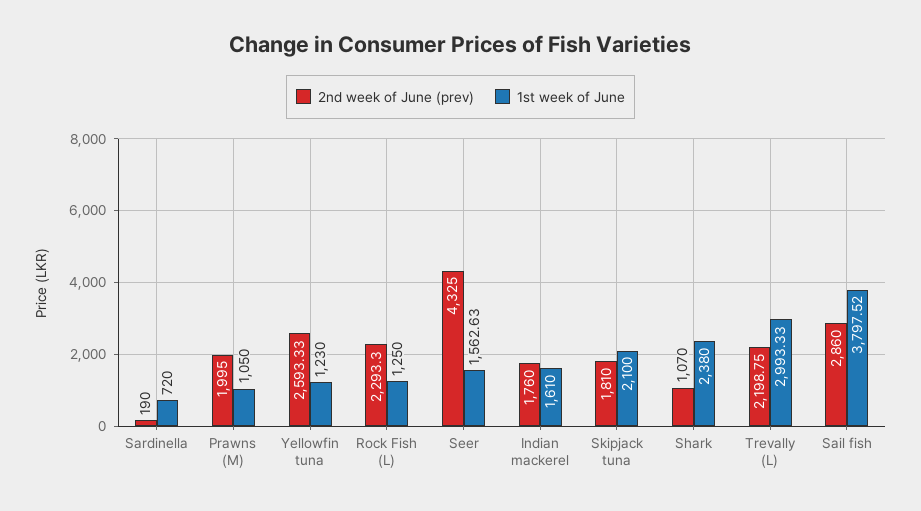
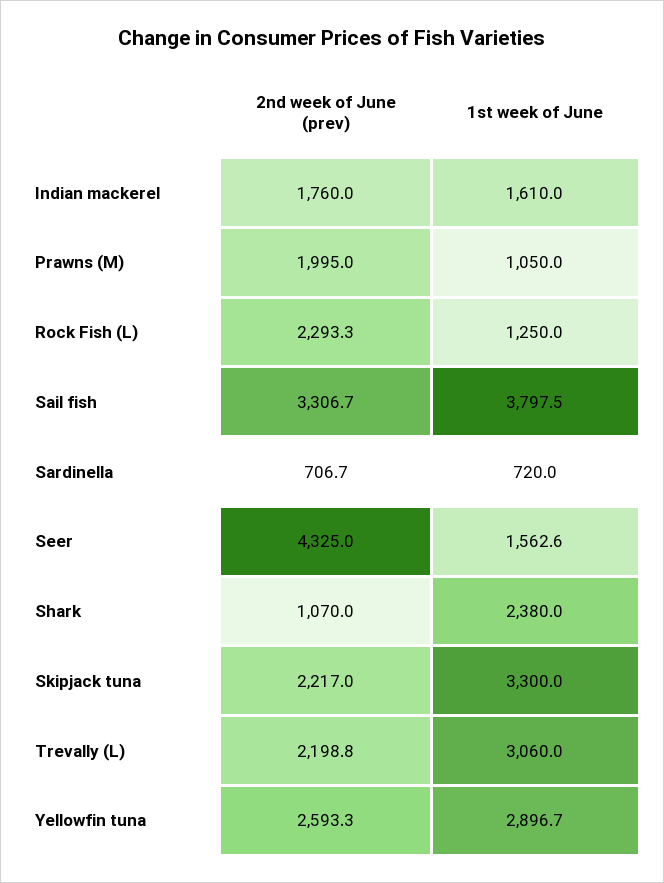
2nd week of June (prev), Sardinella: 190 -> 706.7
1st week of June, Yellowfin tuna: 1230 -> 2896.7
2nd week of June (prev), Skipjack tuna: 1810 -> 2217
1st week of June, Skipjack tuna: 2100 -> 3300
1st week of June, Trevally (L): 2993.33 -> 3060
2nd week of June (prev), Sail fish: 2860 -> 3306.7

